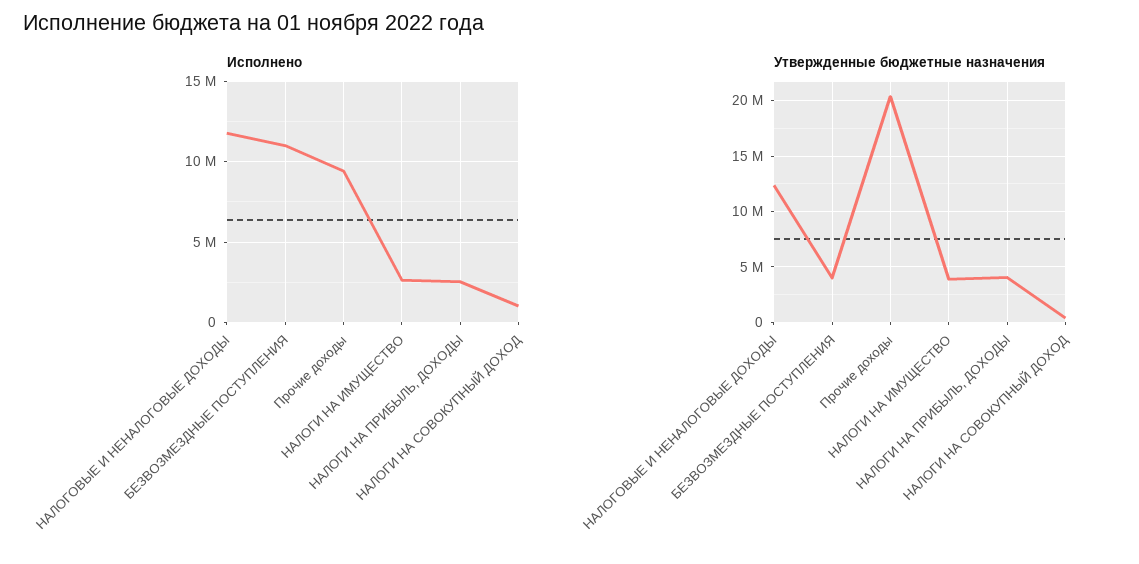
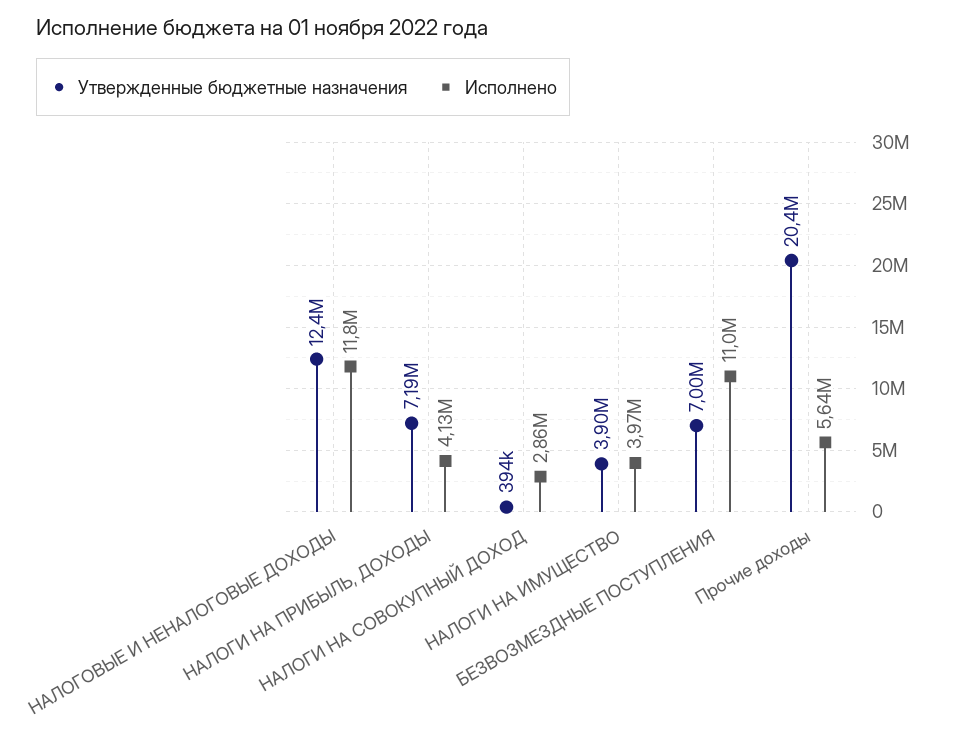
Исполнено, Прочие доходы: 9500000 -> 5640000
Исполнено, НАЛОГИ НА ИМУЩЕСТВО: 2500000 -> 3970000
Исполнено, НАЛОГИ НА ПРИБЫЛЬ, ДОХОДЫ: 2500000 -> 4130000
Исполнено, НАЛОГИ НА СОВОКУПНЫЙ ДОХОД: 1000000 -> 2860000
Утвержденные бюджетные назначения, БЕЗВОЗМЕЗДНЫЕ ПОСТУПЛЕНИЯ: 4000000 -> 7000000
Утвержденные бюджетные назначения, НАЛОГИ НА ПРИБЫЛЬ, ДОХОДЫ: 4000000 -> 7190000

